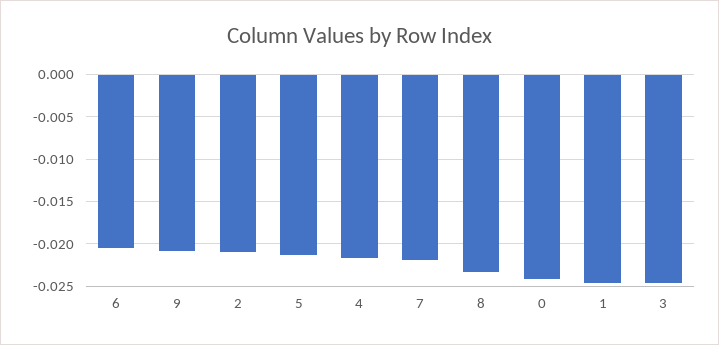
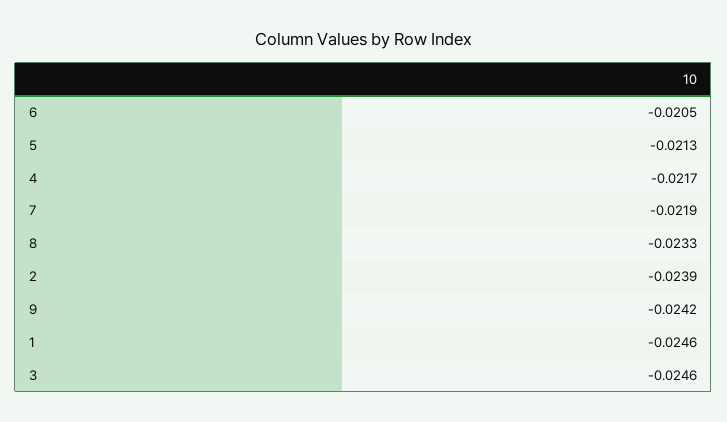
9: -0.021 -> -0.0242
2: -0.021 -> -0.0239
0: -0.024 -> none

